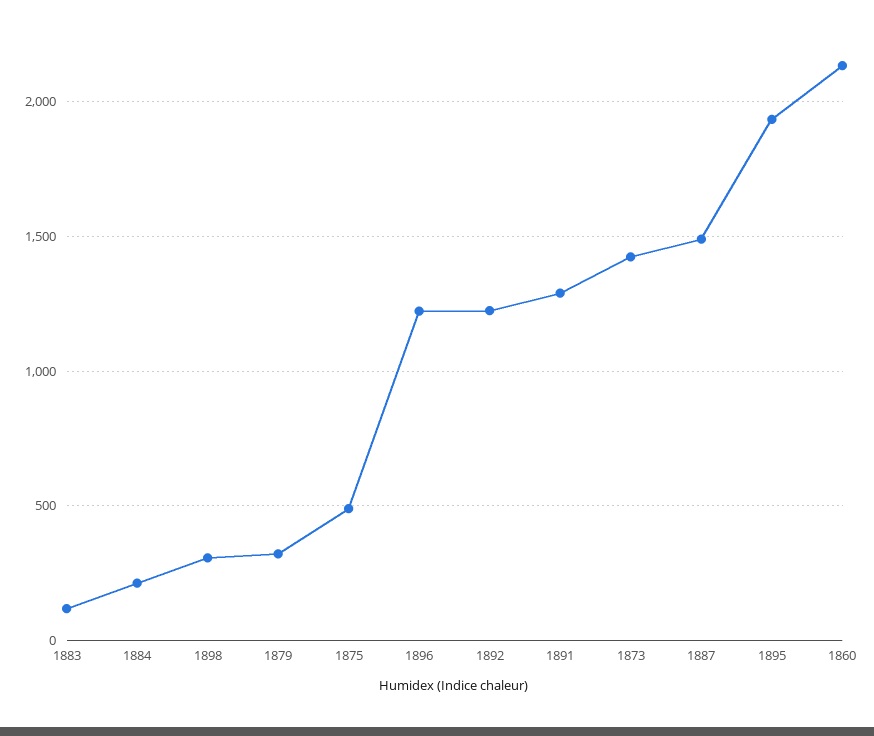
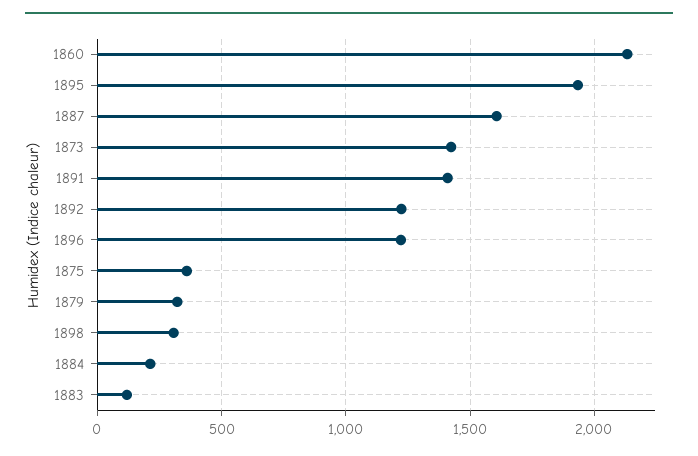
1875: 500 -> 350
1891: 1300 -> 1400
1887: 1500 -> 1600

